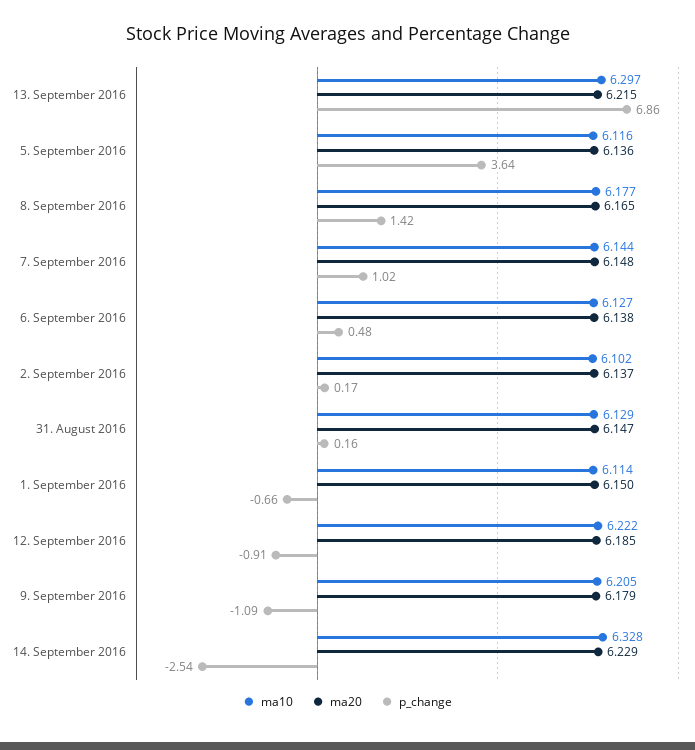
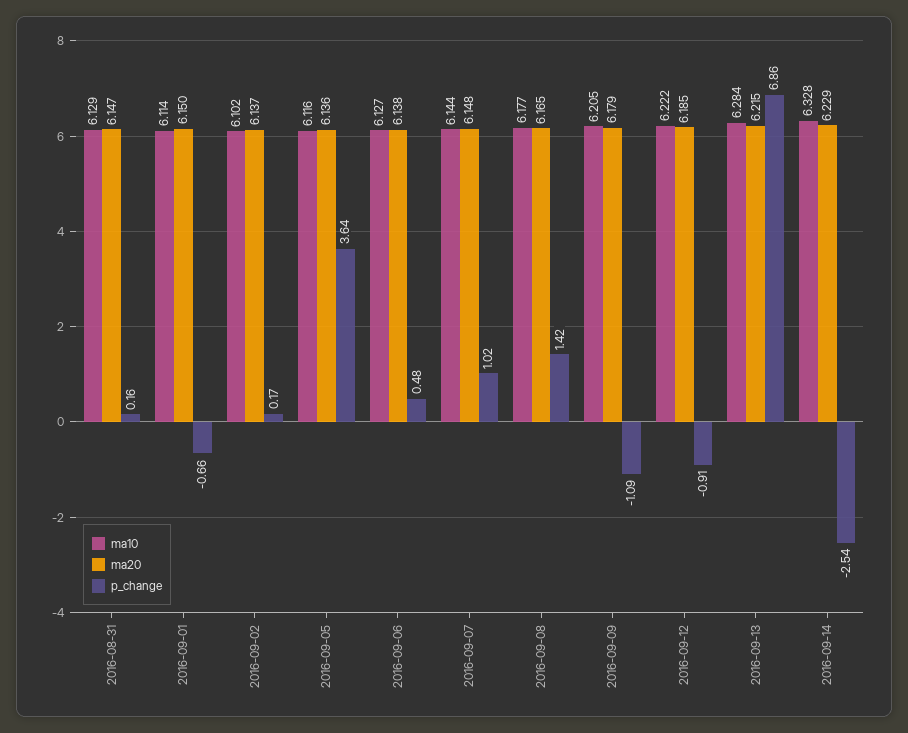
ma10, 13. September 2016: 6.297 -> 6.284

